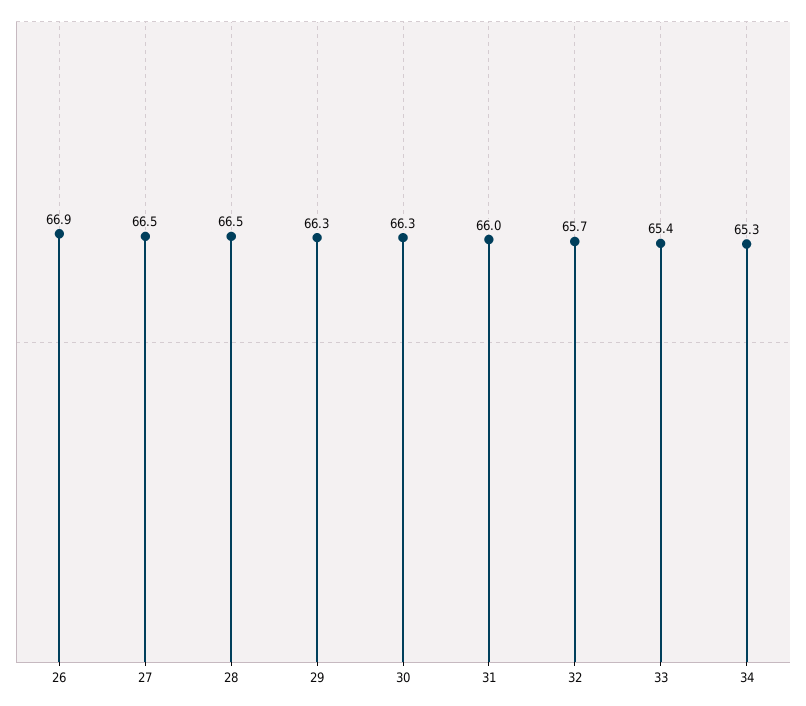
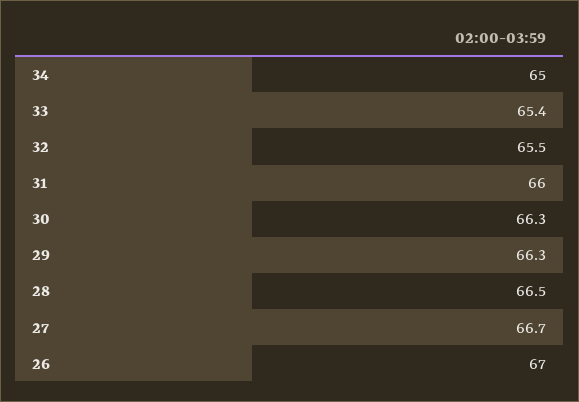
26: 66.9 -> 67
27: 66.5 -> 66.7
32: 65.7 -> 65.5
34: 65.3 -> 65

